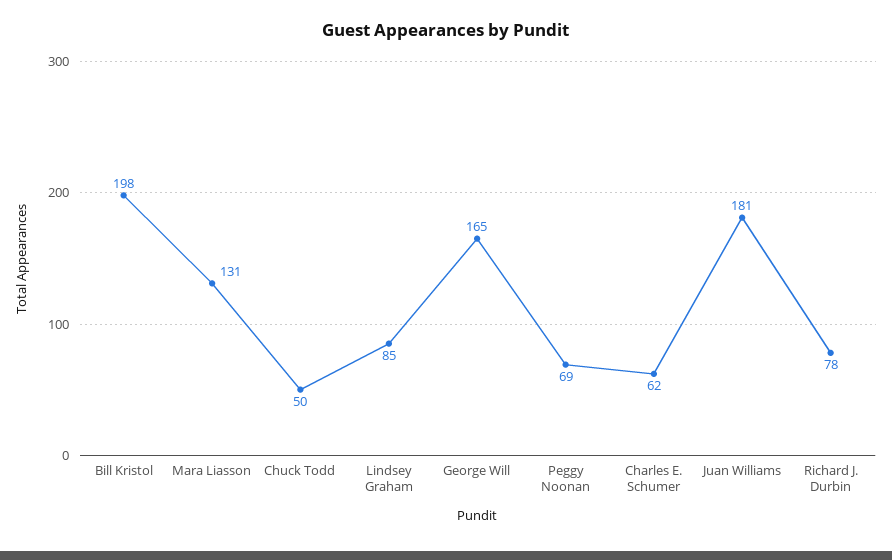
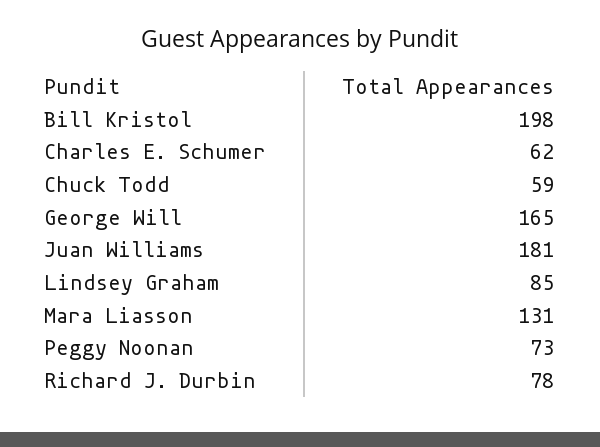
Chuck Todd: 50 -> 59
Peggy Noonan: 69 -> 73

